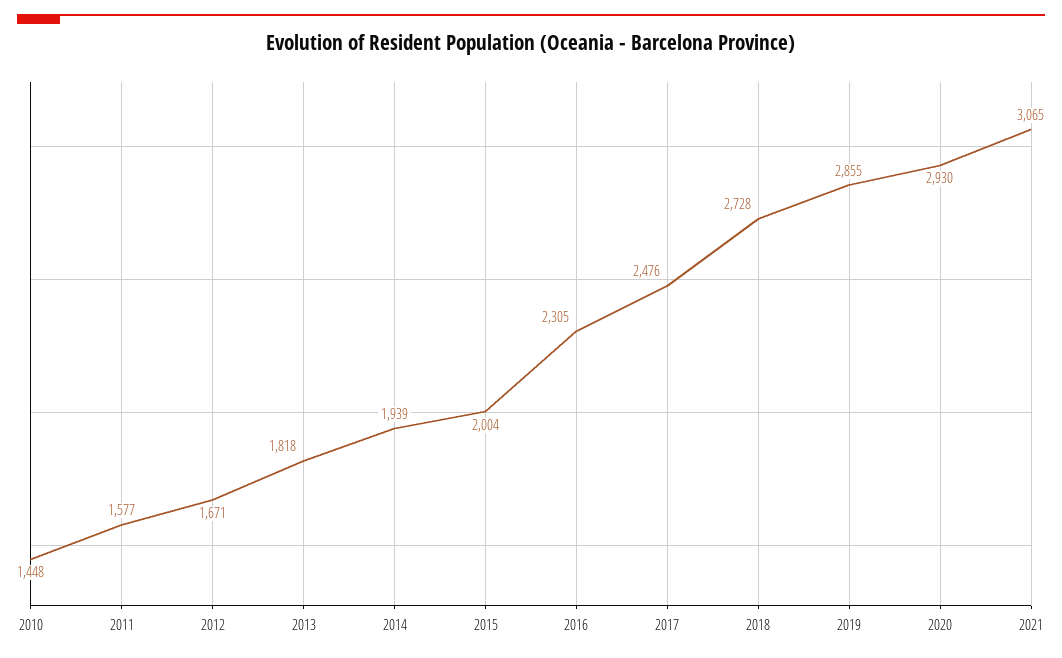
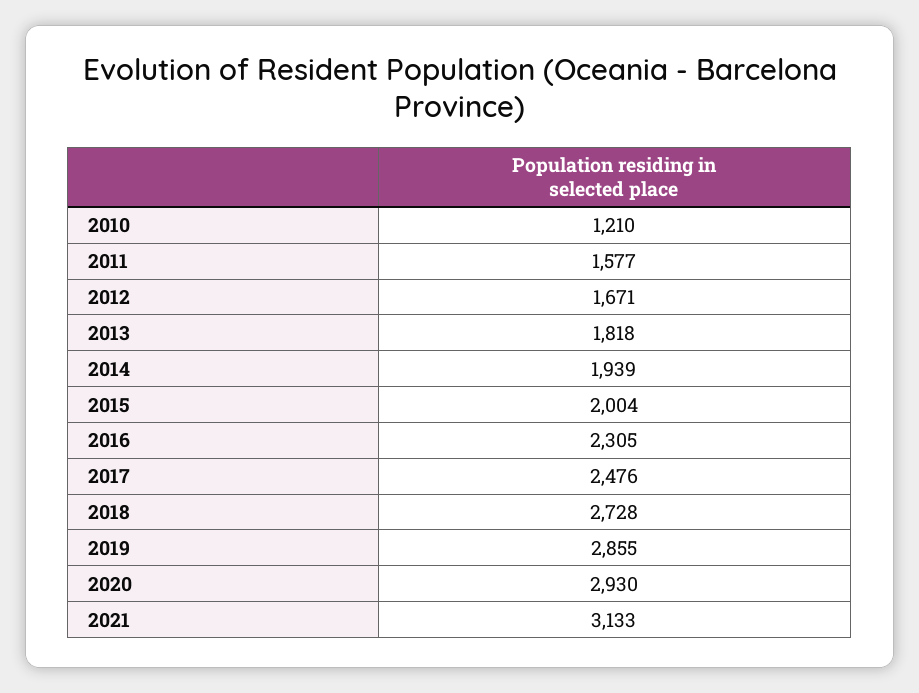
2010: 1448 -> 1210
2021: 3065 -> 3133

